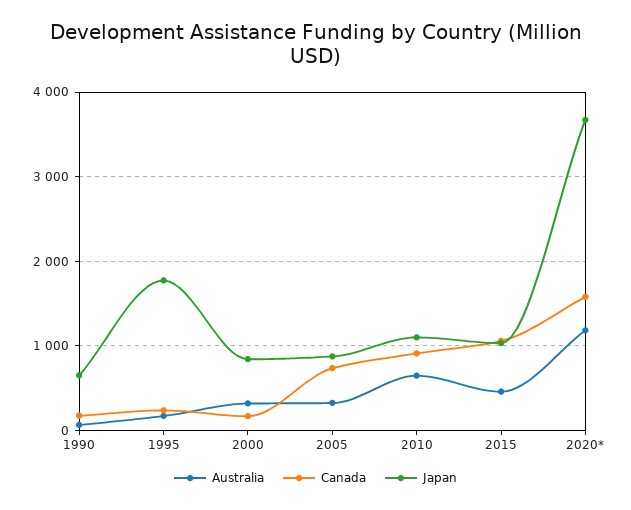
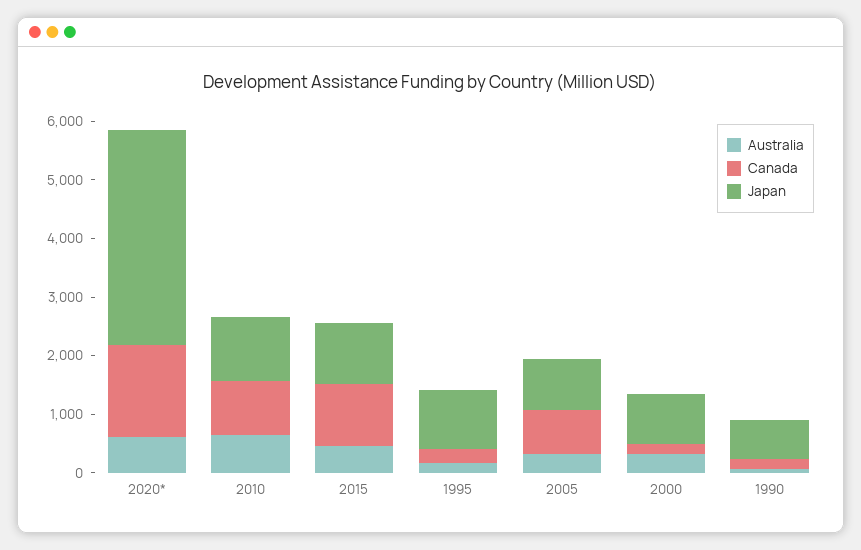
Japan, 1995: 1800 -> 1000
Australia, 2020*: 1200 -> 600

